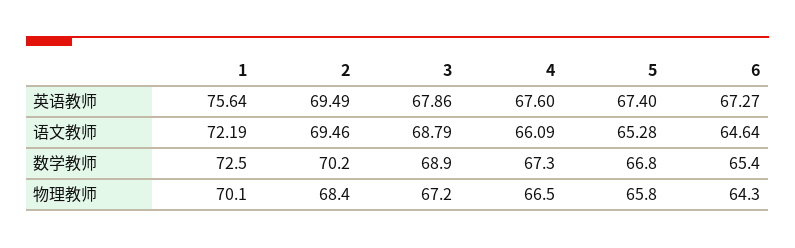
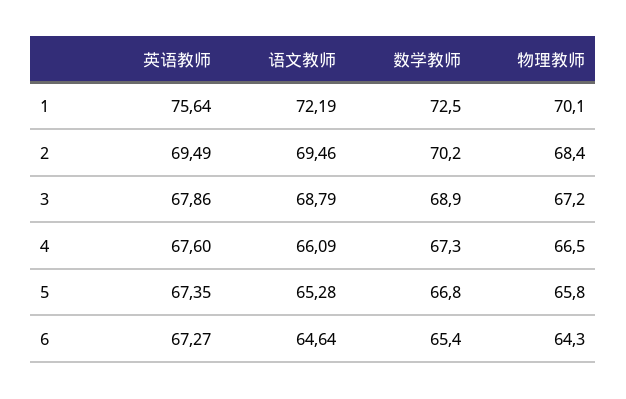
5, 英语教师: 67.4 -> 67.35

